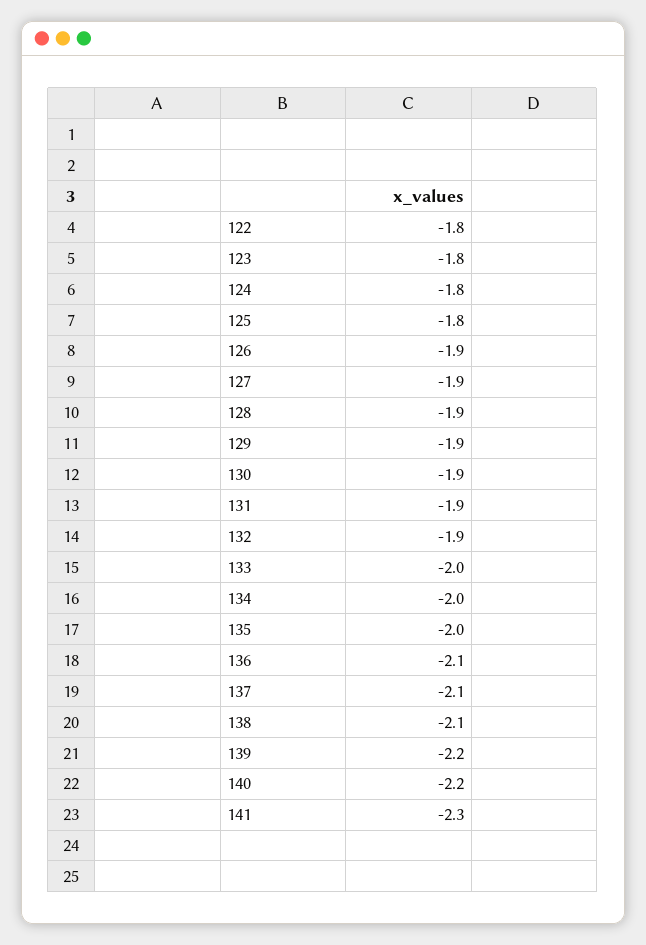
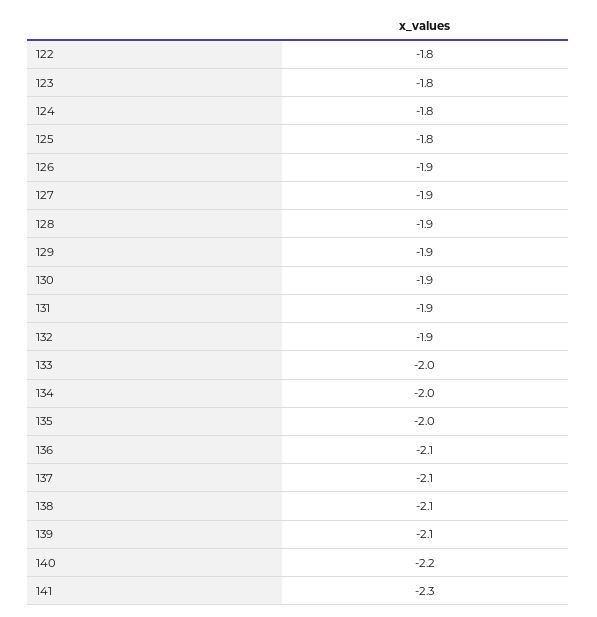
139: -2.2 -> -2.1

